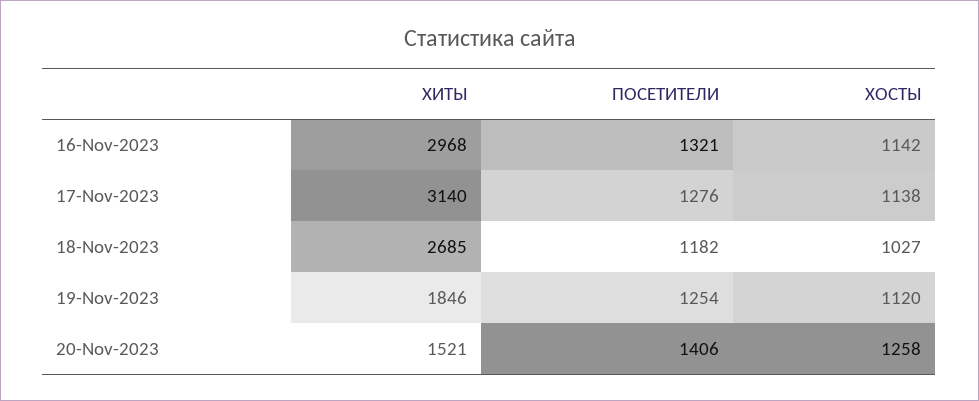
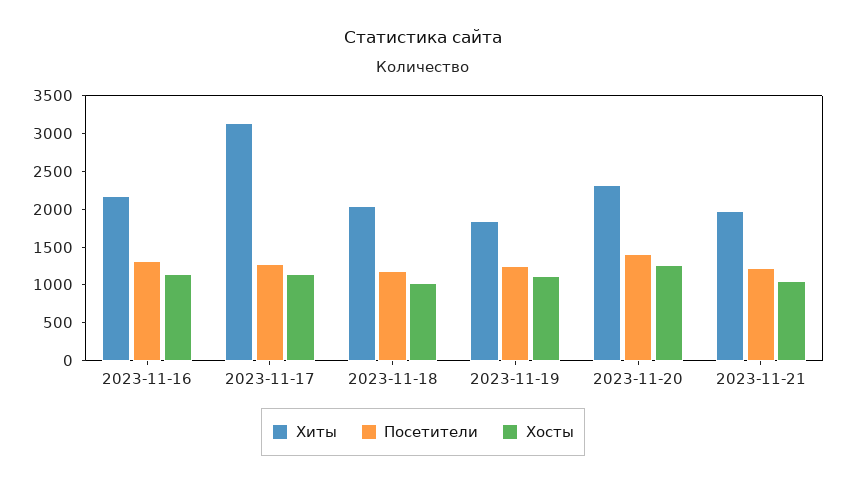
ХИТЫ, 16-Nov-2023: 2968 -> 2250
ХИТЫ, 18-Nov-2023: 2685 -> 2000
ХИТЫ, 20-Nov-2023: 1521 -> 2250
ХИТЫ, 2023-11-21: none -> 2000
ПОСЕТИТЕЛИ, 2023-11-21: none -> 1250
ХОСТЫ, 2023-11-21: none -> 1000

